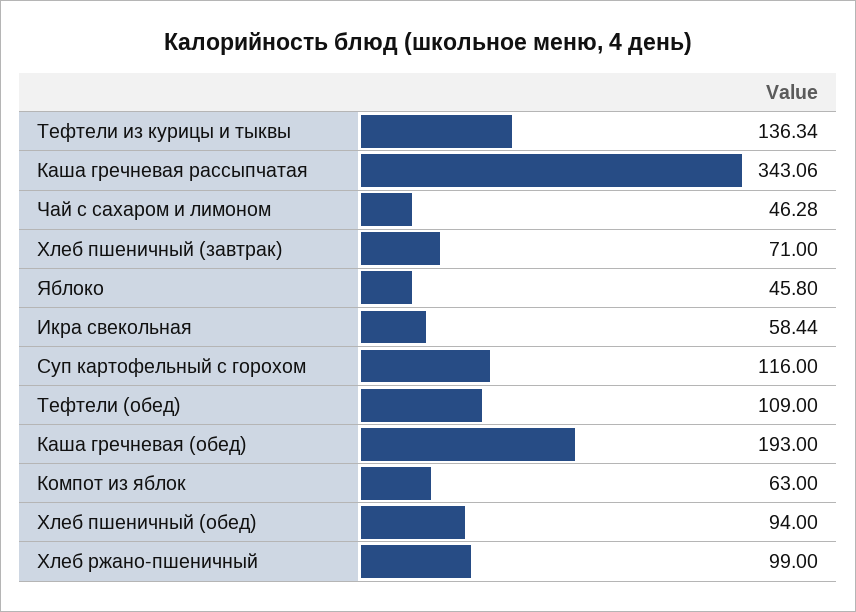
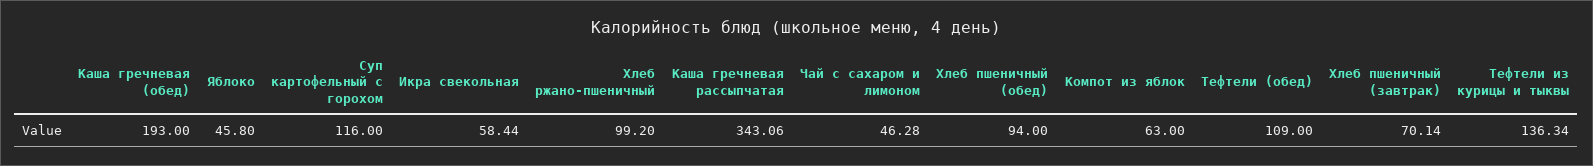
Хлеб пшеничный (завтрак): 71 -> 70.14
Хлеб ржано-пшеничный: 99 -> 99.2

